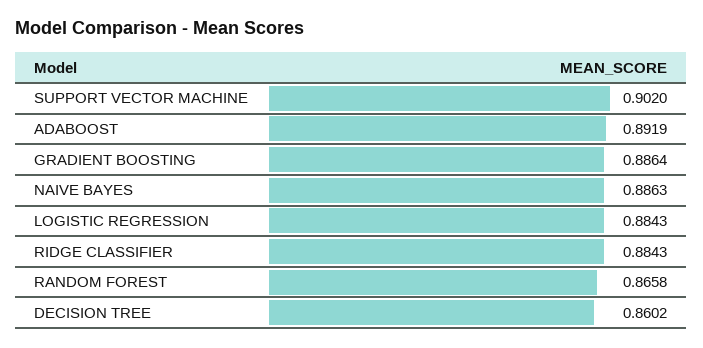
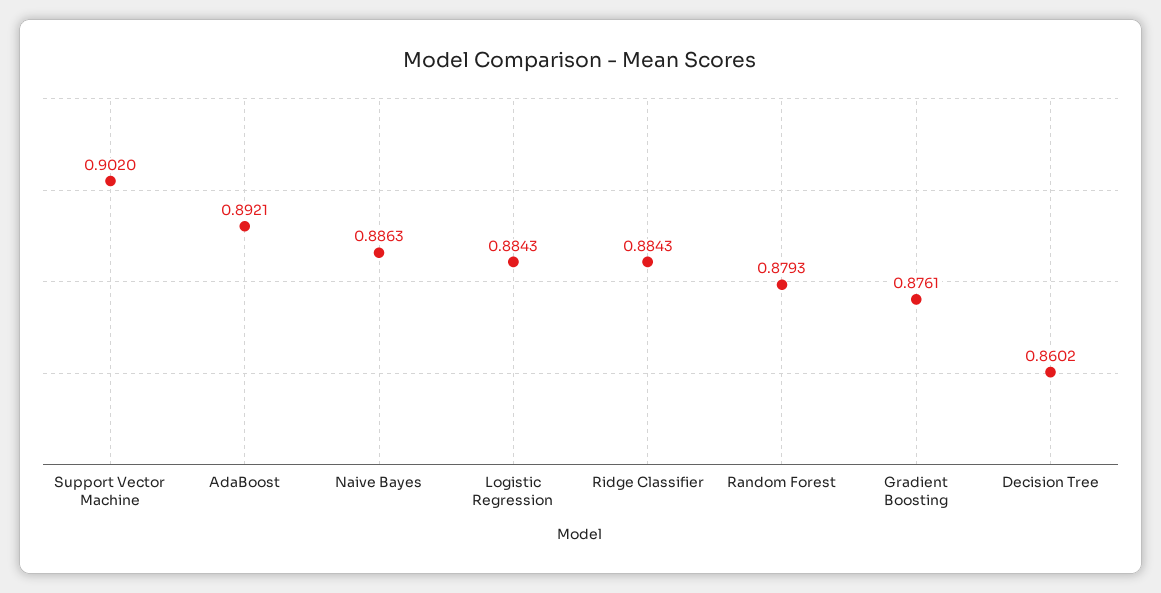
ADABOOST: 0.8919 -> 0.8921
GRADIENT BOOSTING: 0.8864 -> 0.8761
RANDOM FOREST: 0.8658 -> 0.8793

